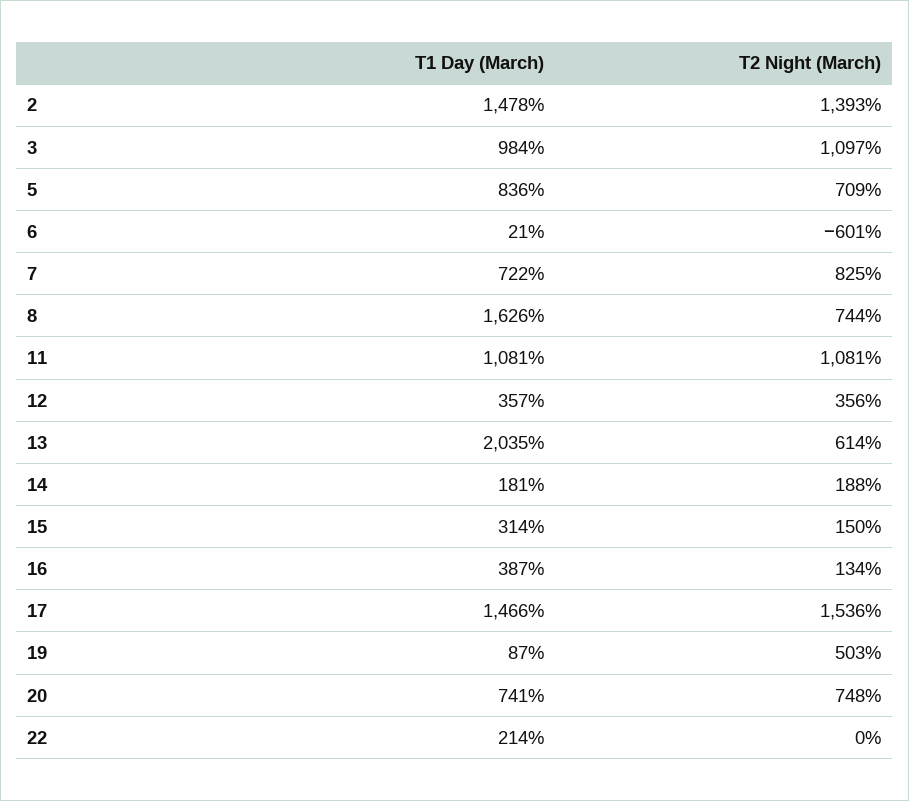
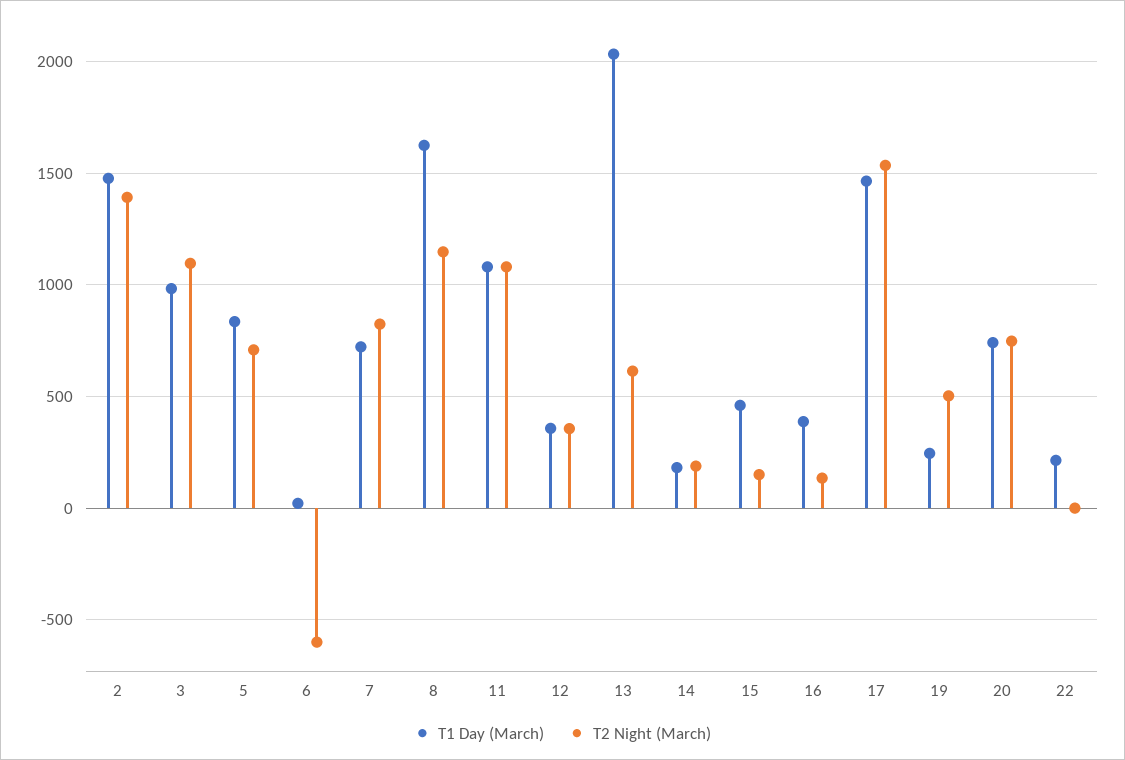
T2 Night (March), 8: 744 -> 1150
T1 Day (March), 15: 314 -> 450
T1 Day (March), 19: 87 -> 250

